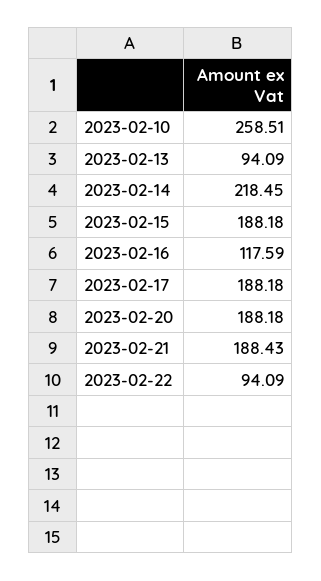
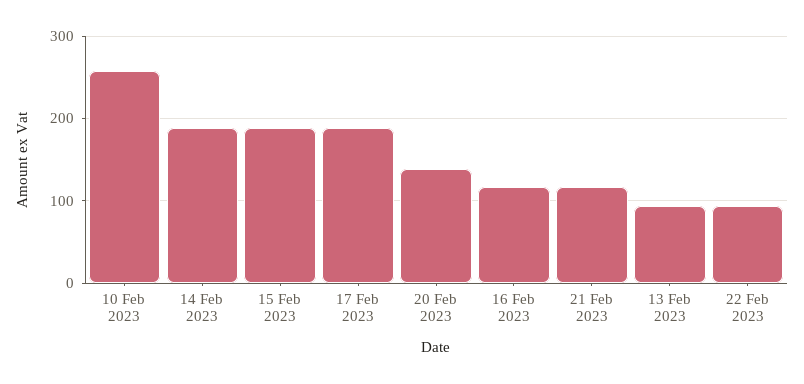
2023-02-14: 218.45 -> 190
2023-02-20: 188.18 -> 140
2023-02-21: 188.43 -> 120

